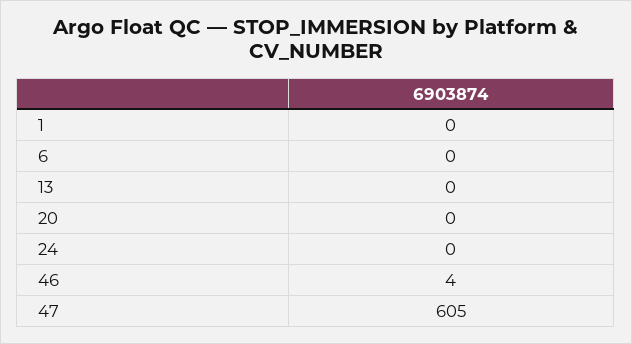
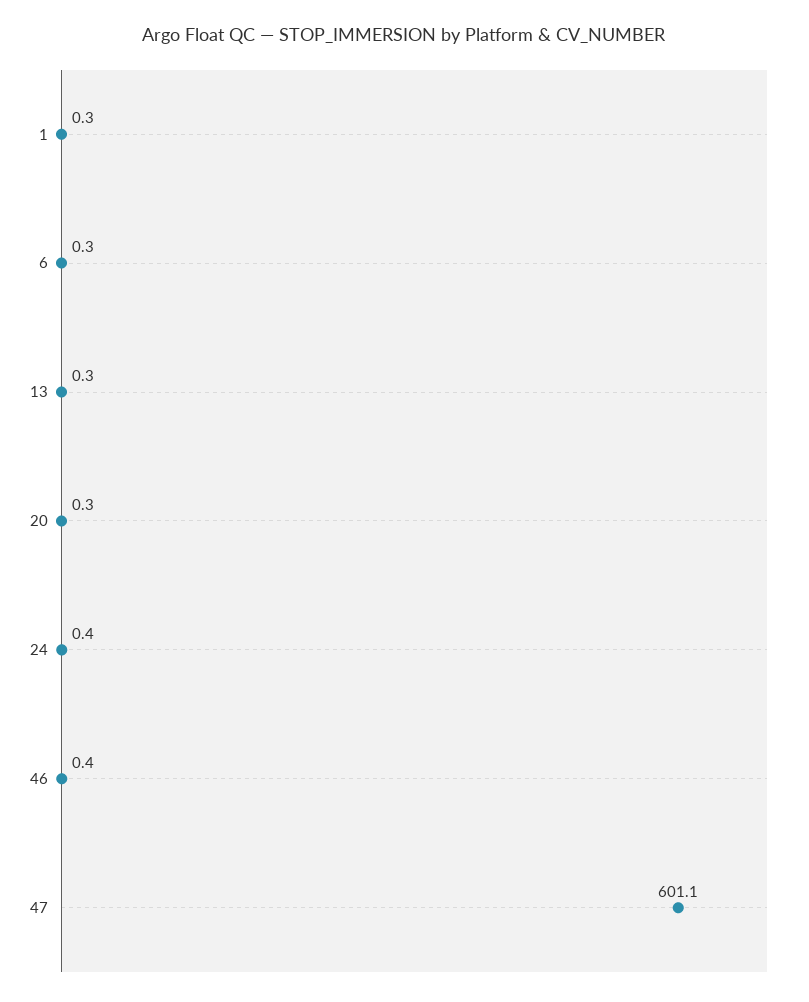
46: 4 -> 0.4
47: 605 -> 601.1

